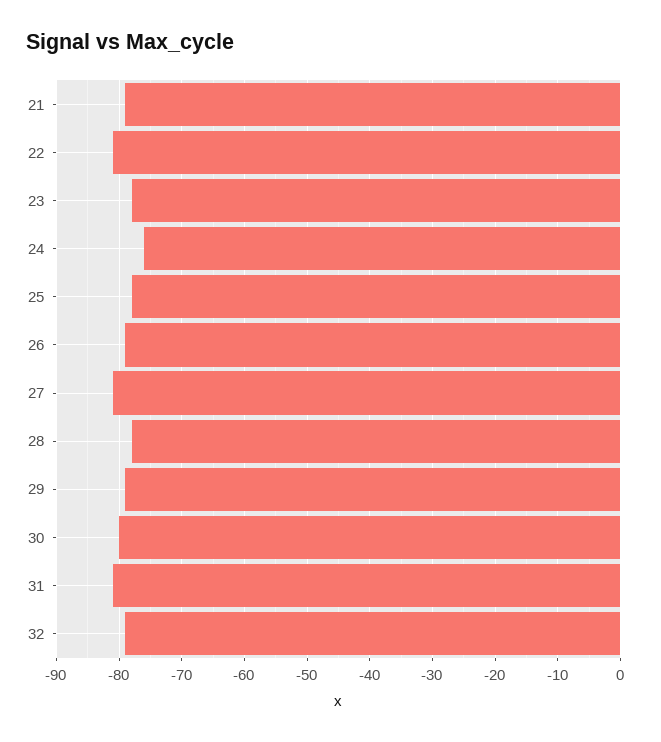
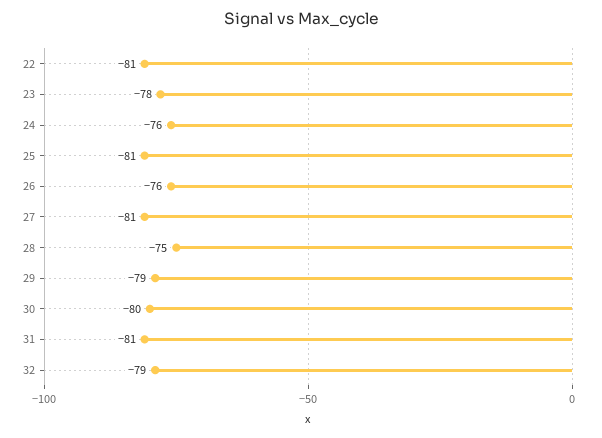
21: -79 -> none
25: -78 -> -81
26: -79 -> -76
28: -78 -> -75

